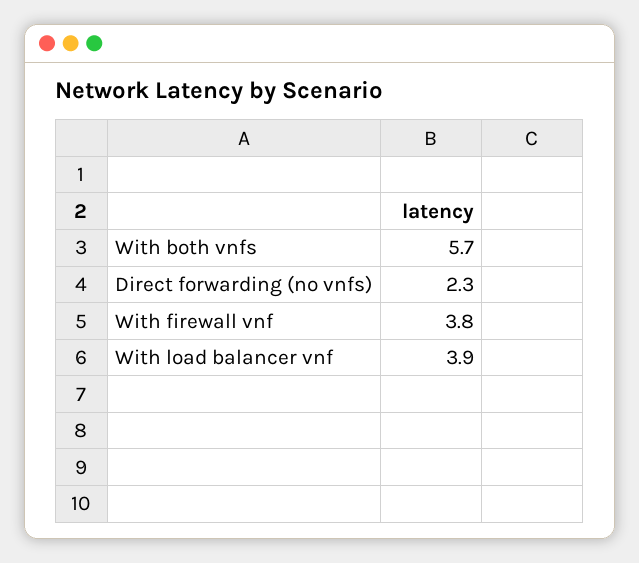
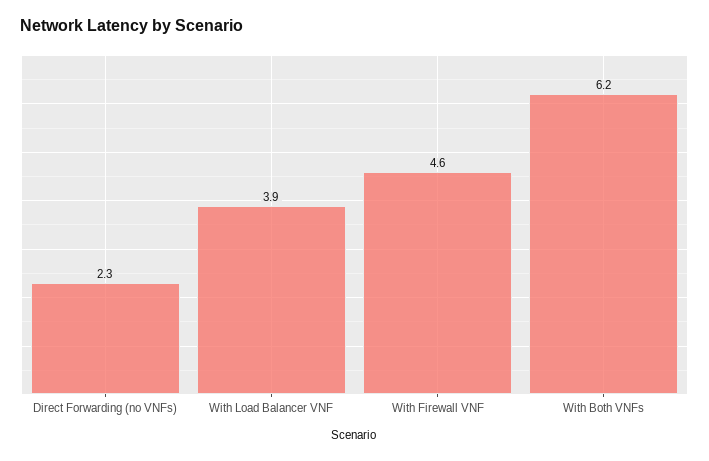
With both vnfs: 5.7 -> 6.2
With firewall vnf: 3.8 -> 4.6

